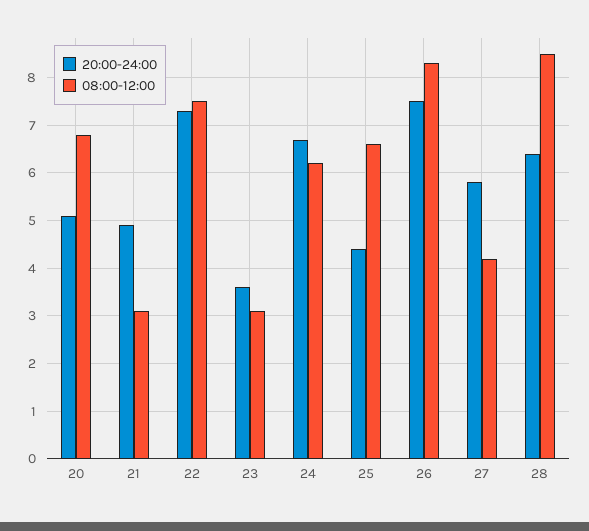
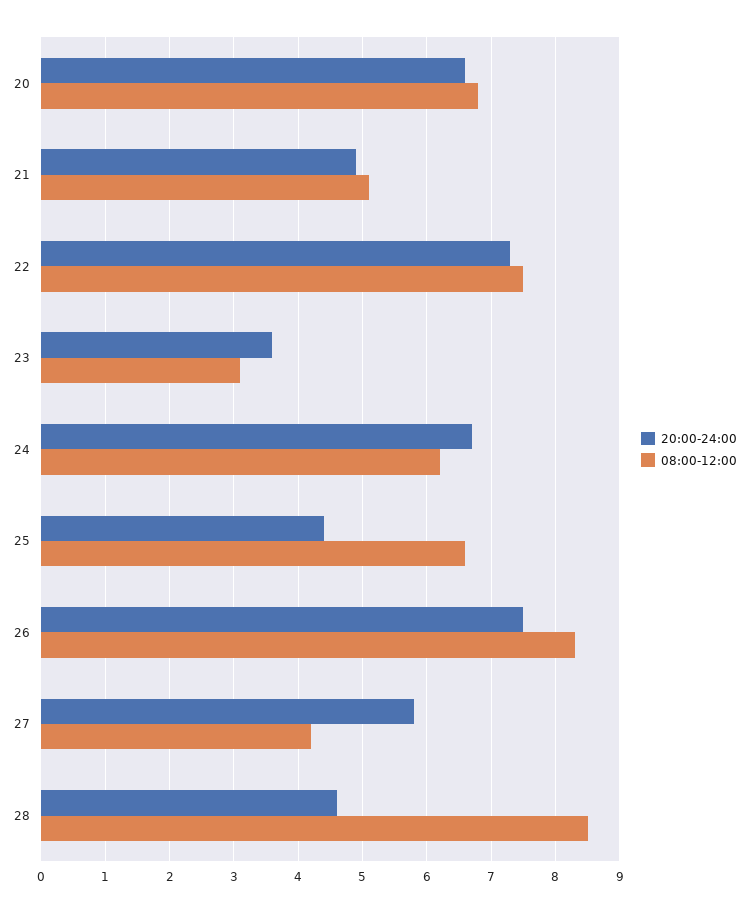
20:00-24:00, 20: 5 -> 6.6
08:00-12:00, 21: 3 -> 5.1
20:00-24:00, 28: 6.5 -> 4.6

